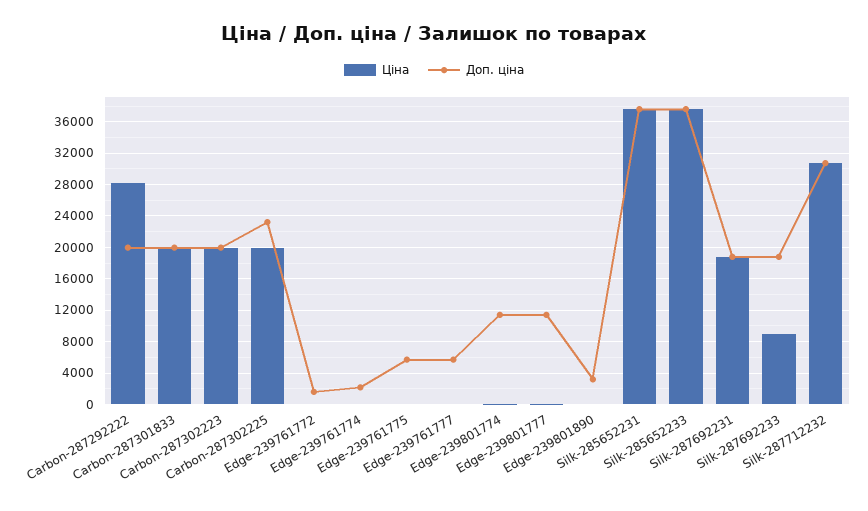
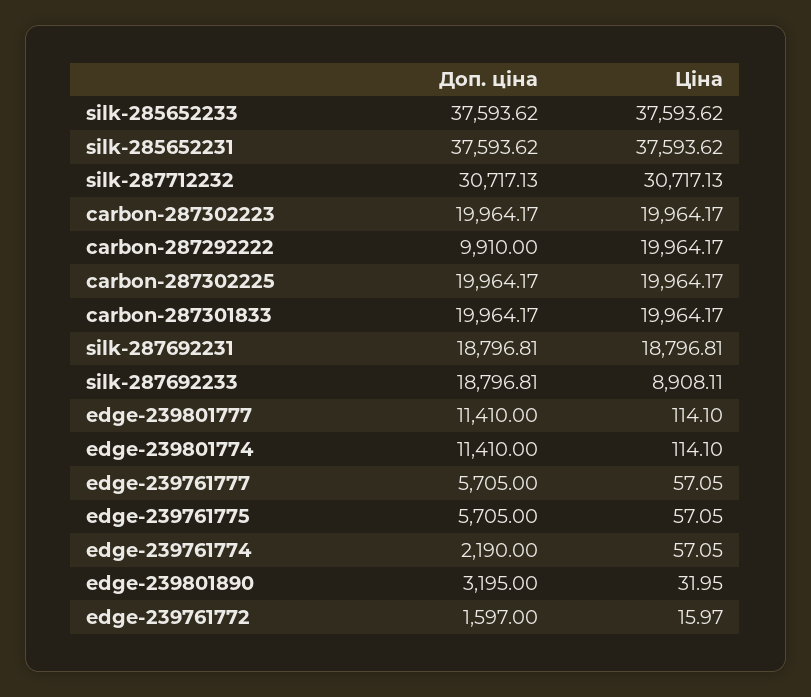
Ціна, Carbon-287292222: 28000 -> 19964.17
Доп. ціна, Carbon-287292222: 20000 -> 9910
Доп. ціна, Carbon-287302225: 23000 -> 19964.17

